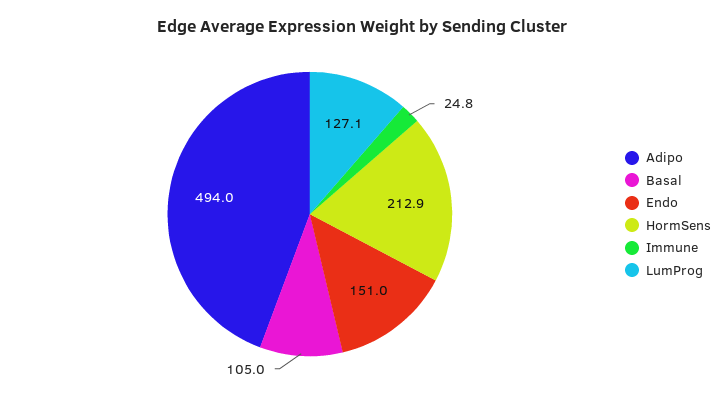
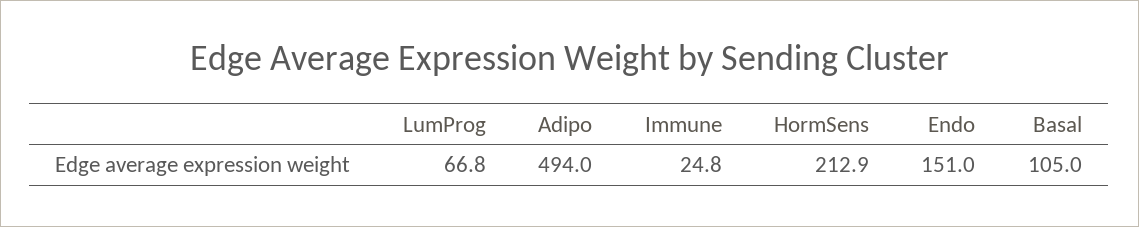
LumProg: 127.1 -> 66.8

